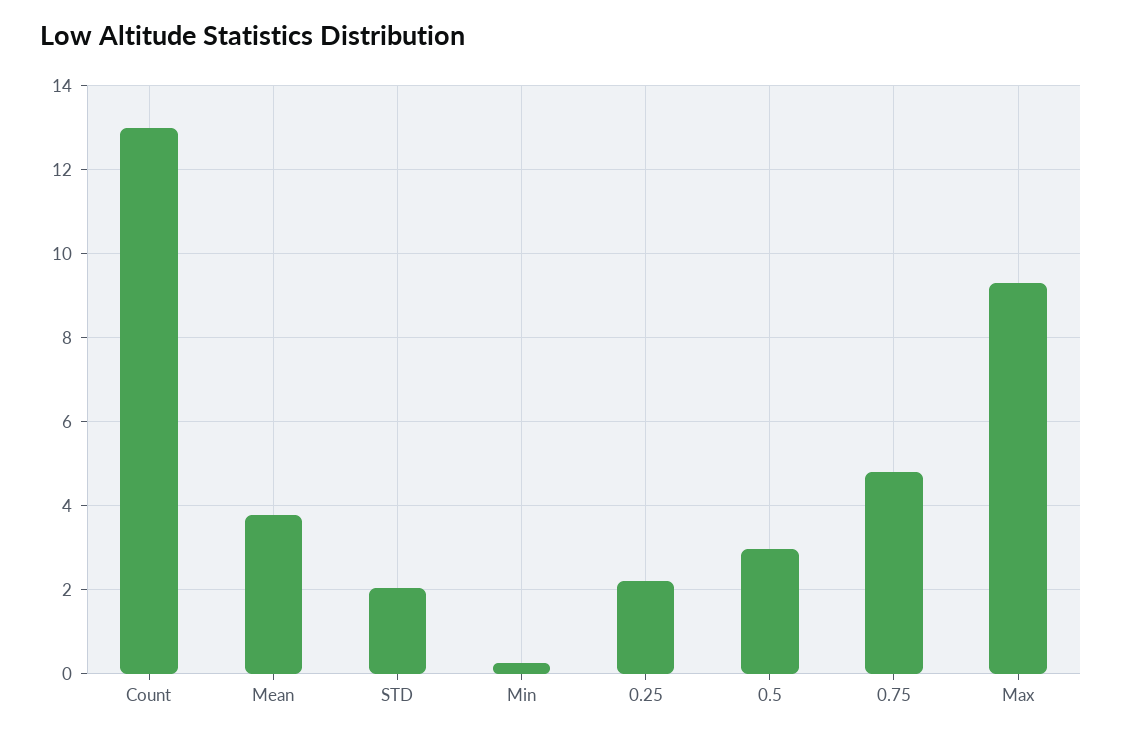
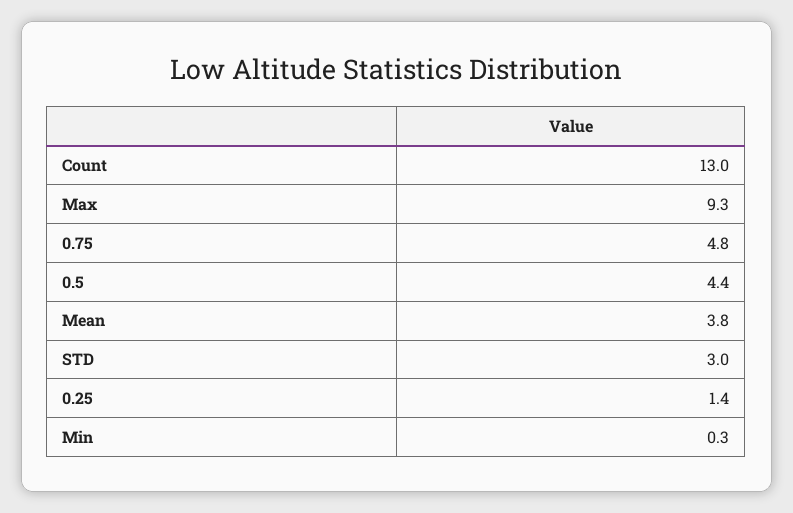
STD: 2 -> 3
0.25: 2.2 -> 1.4
0.5: 3 -> 4.4

